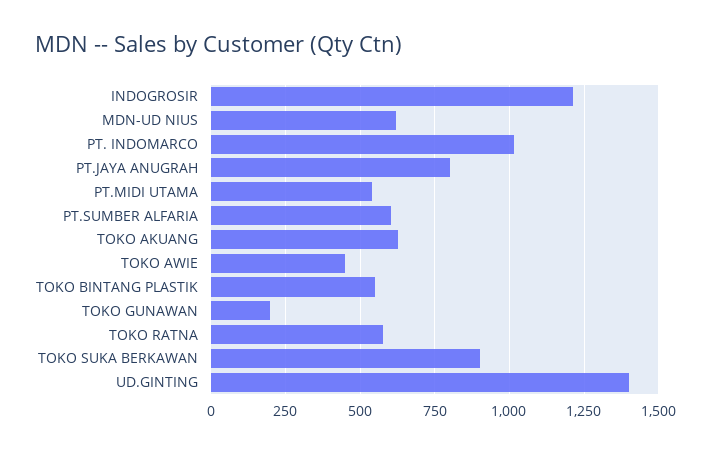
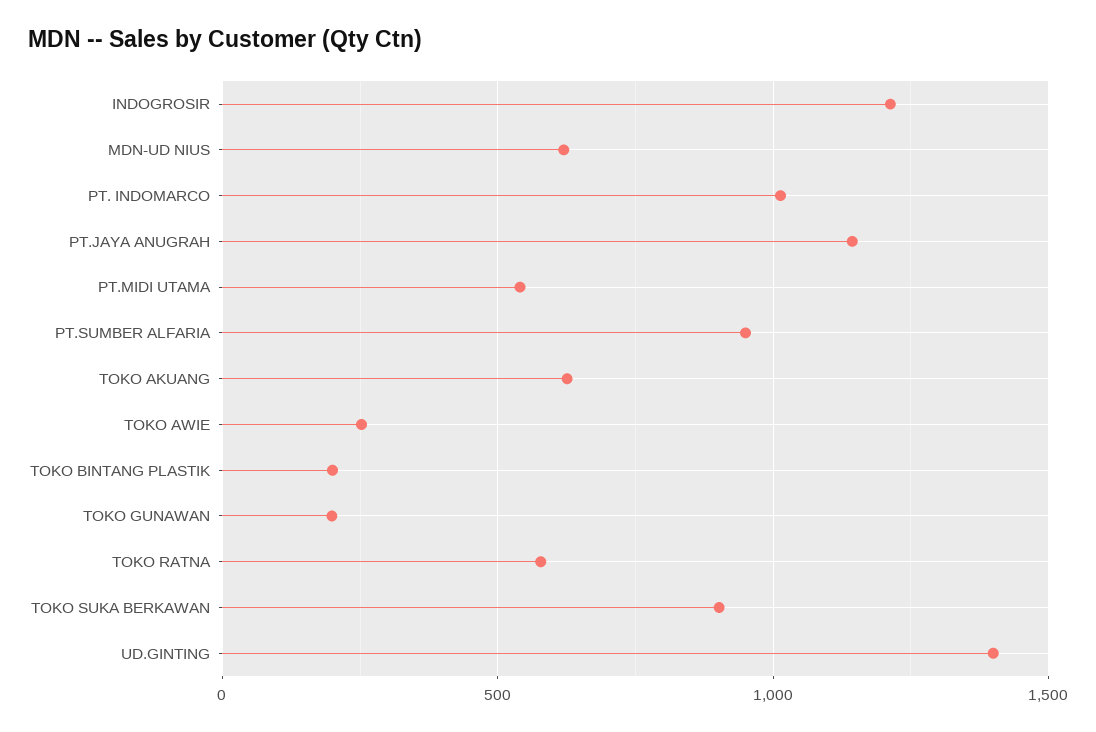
PT.JAYA ANUGRAH: 800 -> 1150
PT.SUMBER ALFARIA: 600 -> 950
TOKO AWIE: 450 -> 250
TOKO BINTANG PLASTIK: 550 -> 200

